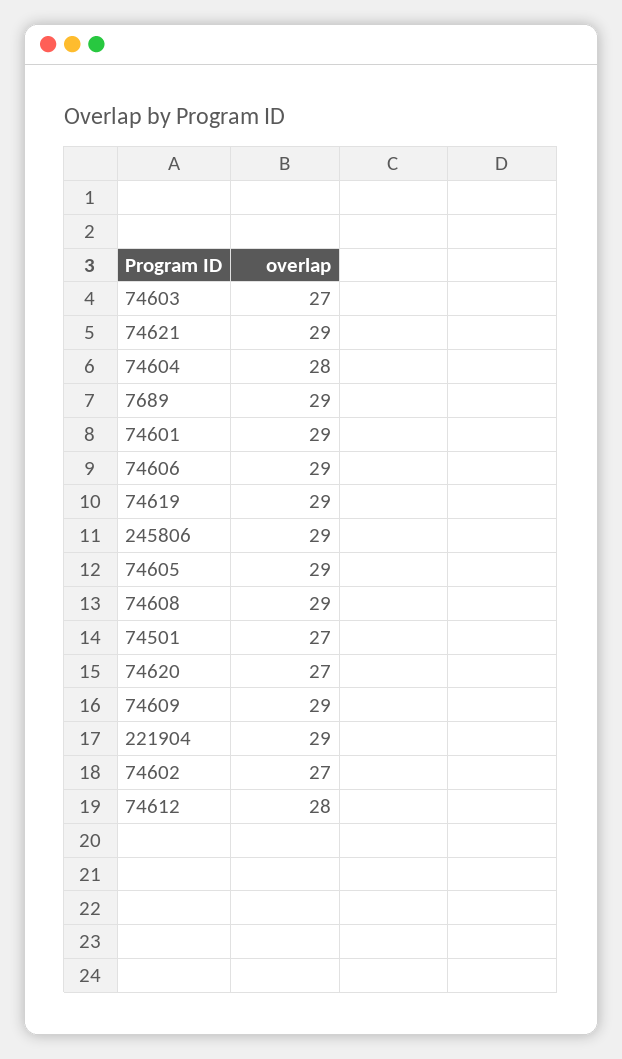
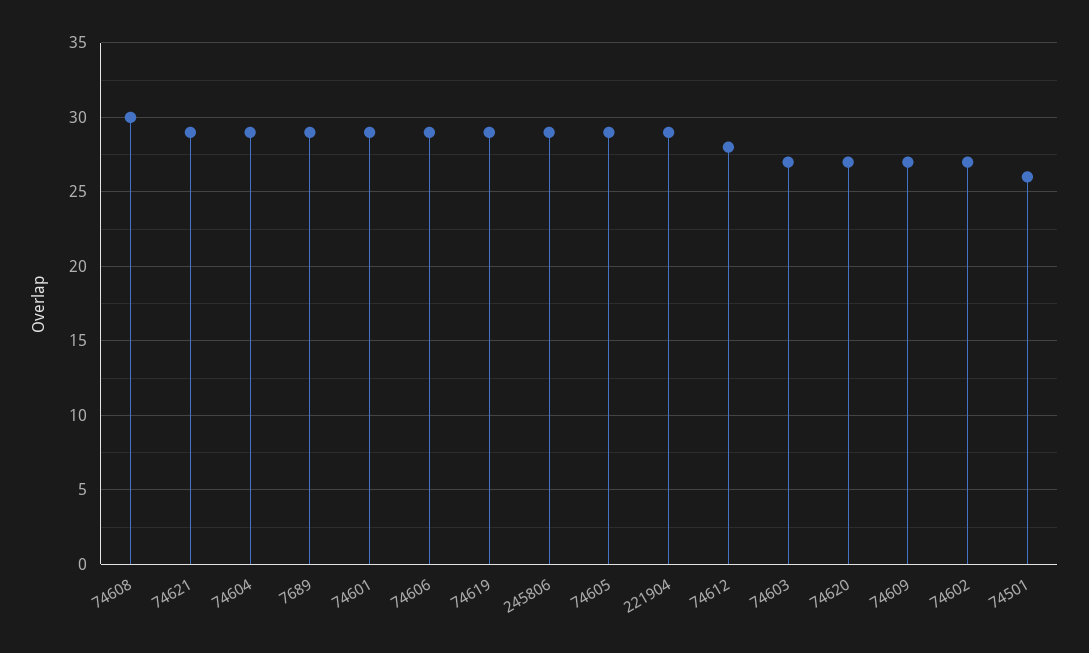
74604: 28 -> 29
74608: 29 -> 30
74501: 27 -> 26
74609: 29 -> 27

